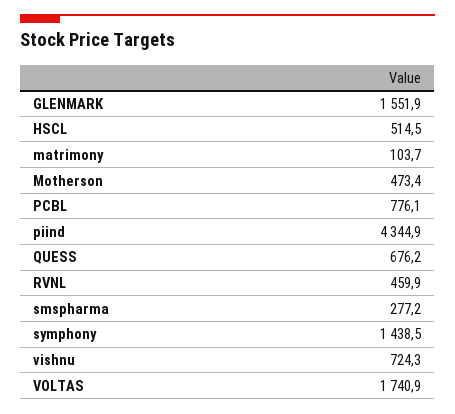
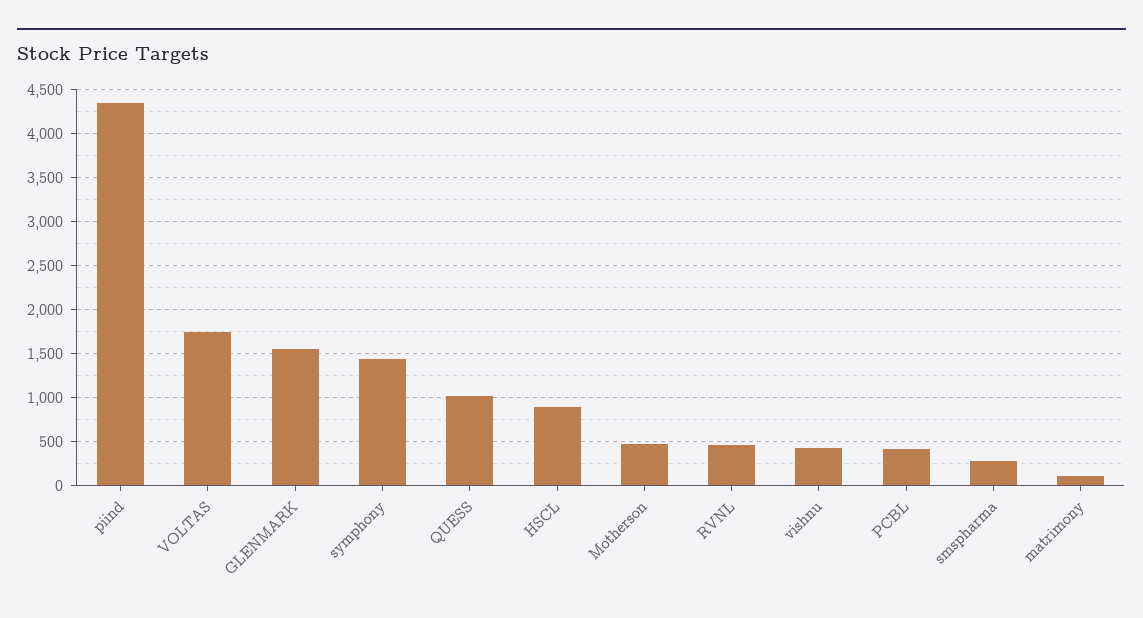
HSCL: 514.5 -> 900
PCBL: 776.1 -> 400
QUESS: 676.2 -> 1000
vishnu: 724.3 -> 400

